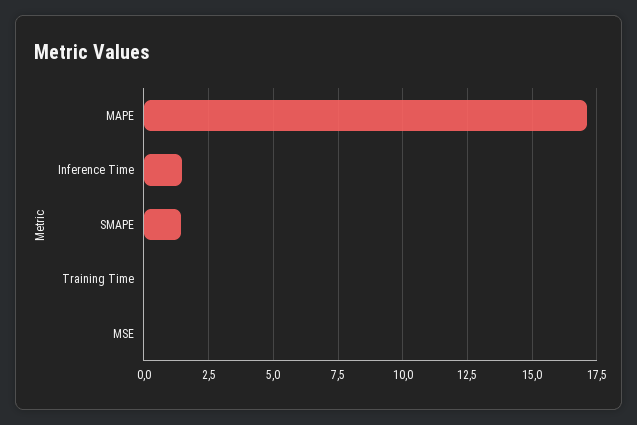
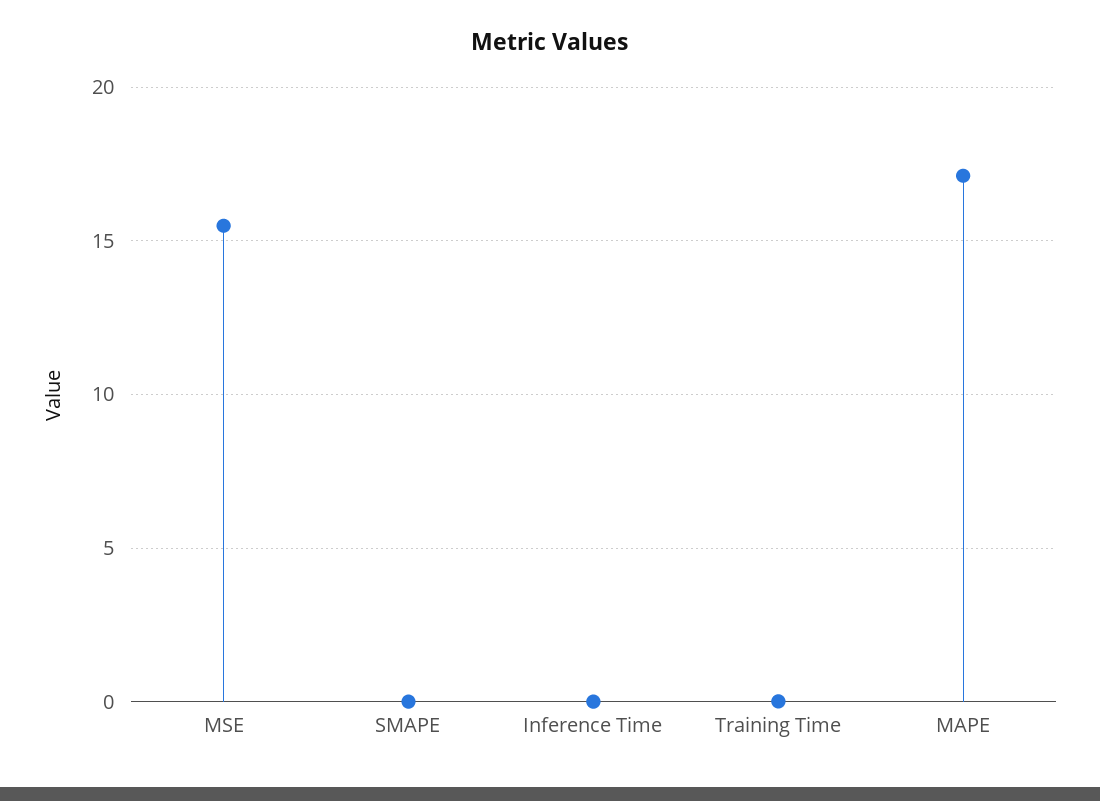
Inference Time: 1.5 -> 0
SMAPE: 1.5 -> 0
MSE: 0 -> 15.5

